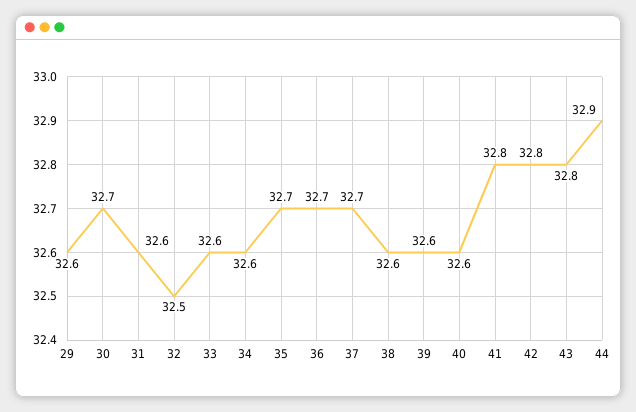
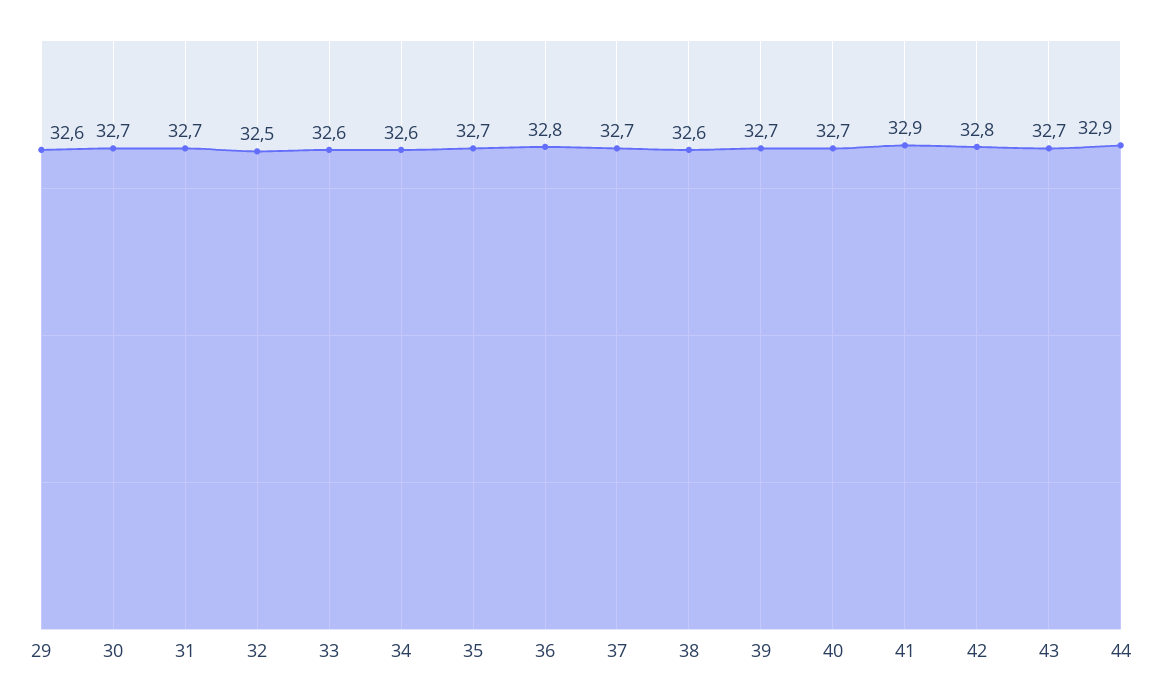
31: 32.6 -> 32.7
36: 32.7 -> 32.8
39: 32.6 -> 32.7
40: 32.6 -> 32.7
41: 32.8 -> 32.9
43: 32.8 -> 32.7

